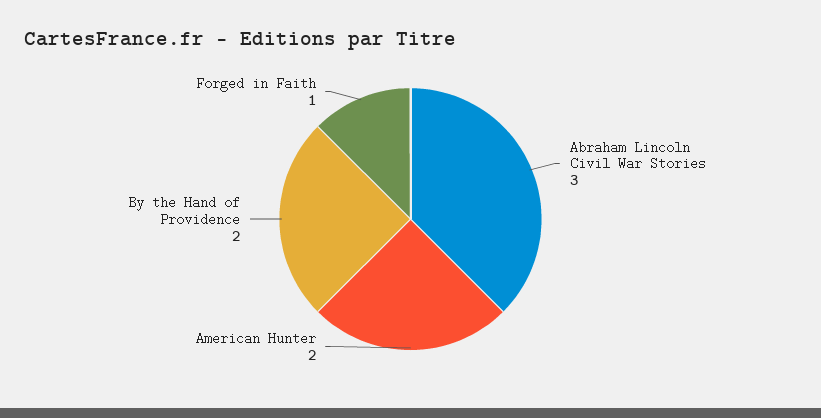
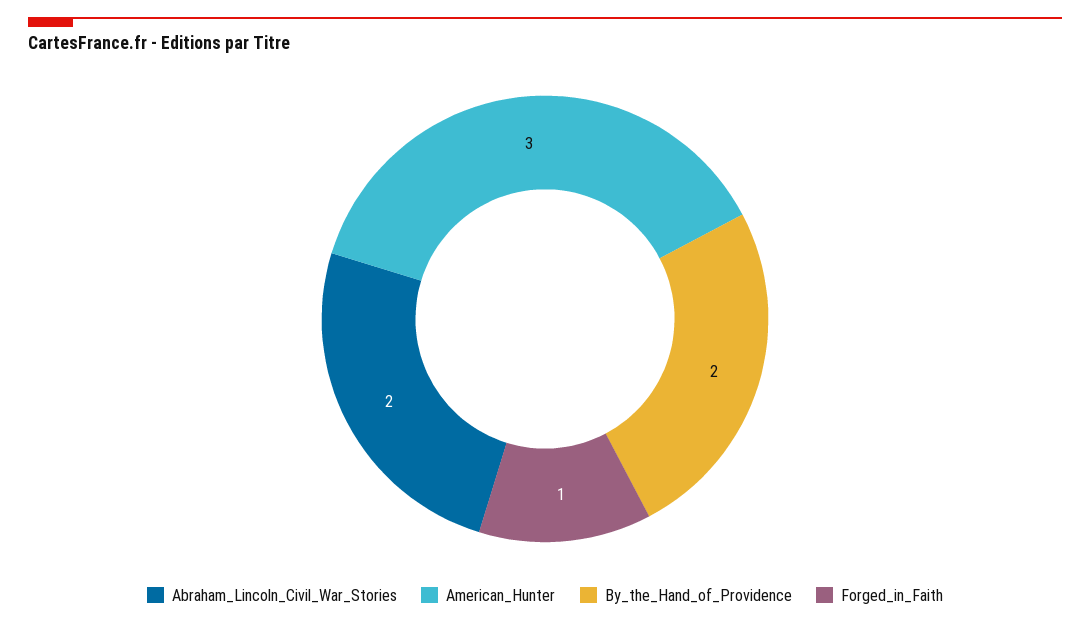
Abraham Lincoln Civil War Stories: 3 -> 2
American Hunter: 2 -> 3

